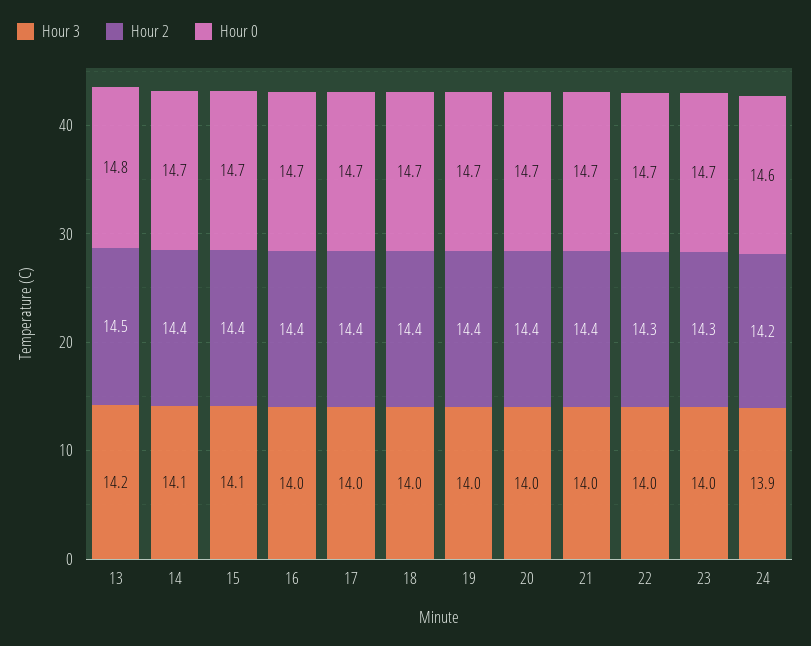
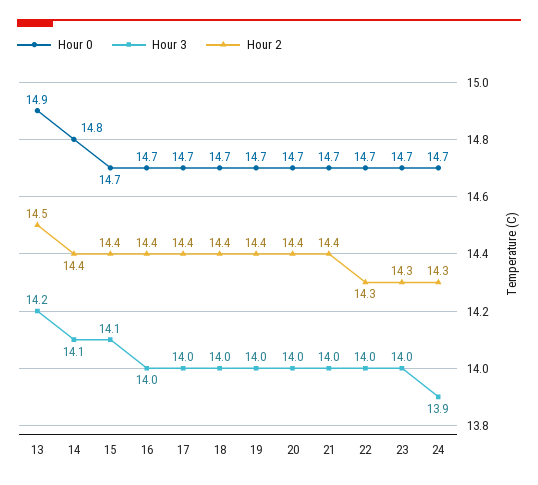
Hour 0, 13: 14.8 -> 14.9
Hour 0, 14: 14.7 -> 14.8
Hour 2, 24: 14.2 -> 14.3
Hour 0, 24: 14.6 -> 14.7

